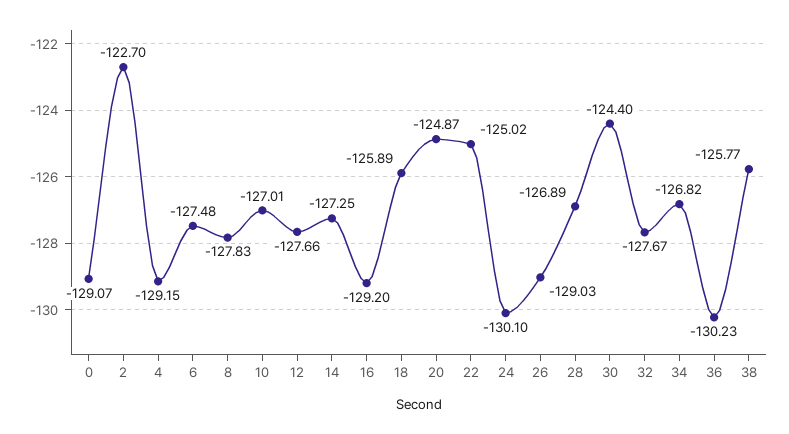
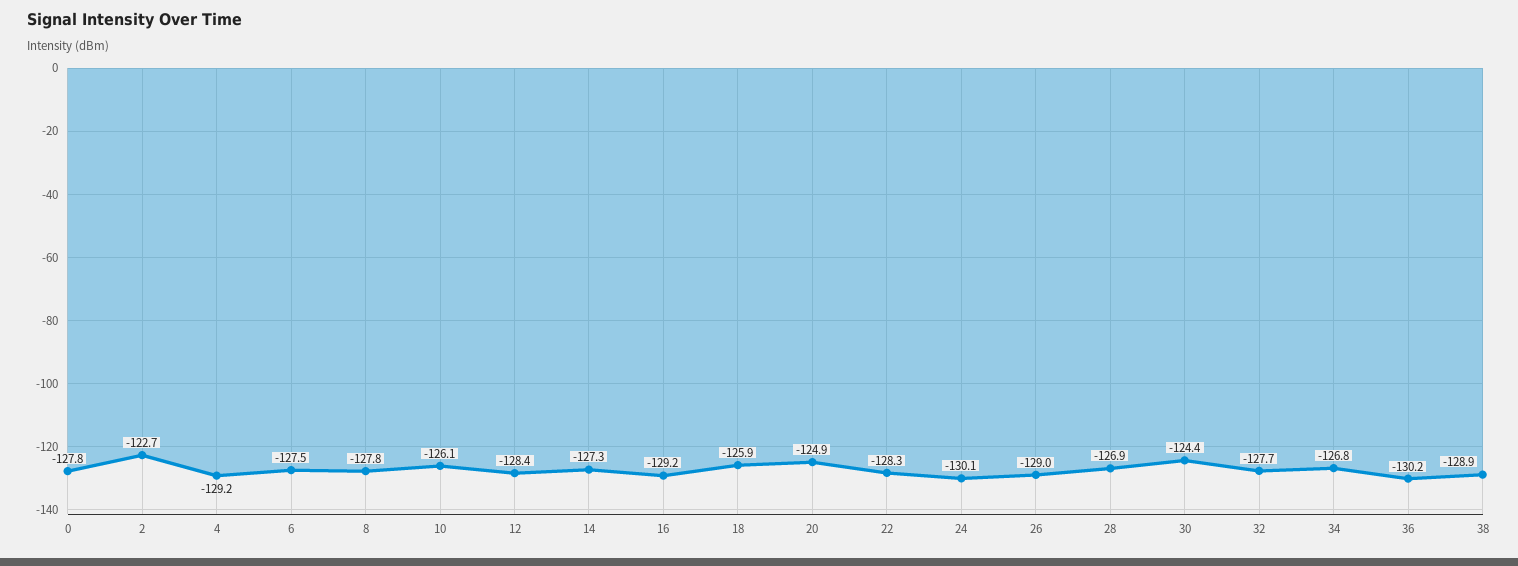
0: -129.07 -> -127.8
10: -127.01 -> -126.1
12: -127.66 -> -128.4
22: -125.02 -> -128.3
38: -125.77 -> -128.9

